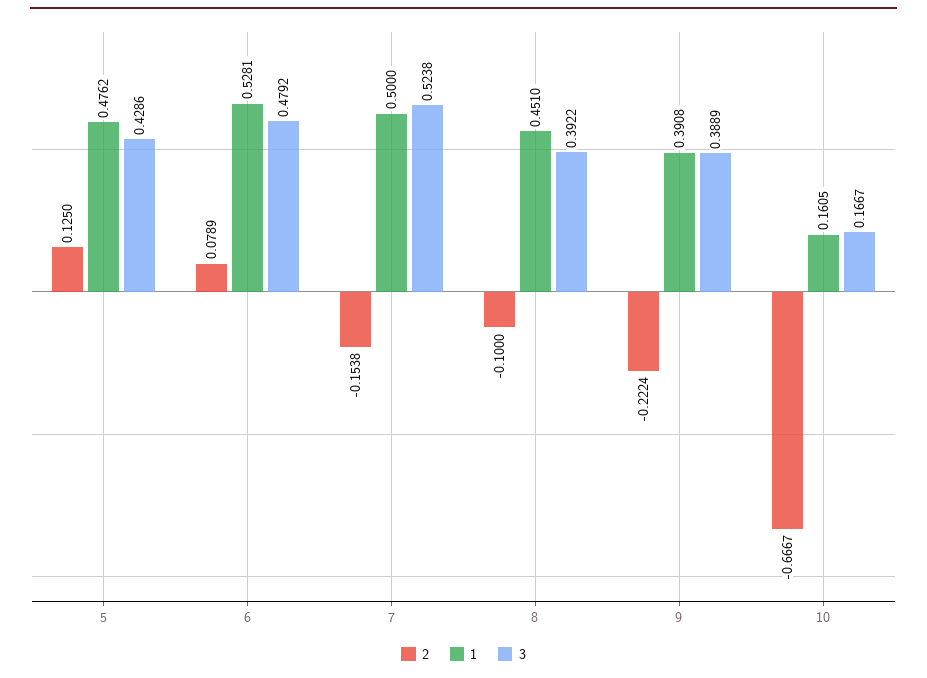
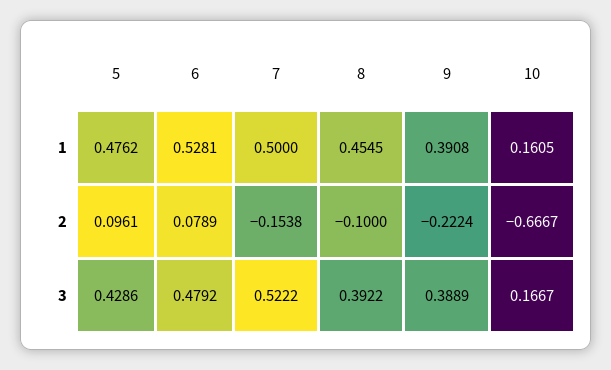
2, 5: 0.125 -> 0.0961
3, 7: 0.5238 -> 0.5222
1, 8: 0.451 -> 0.4545

